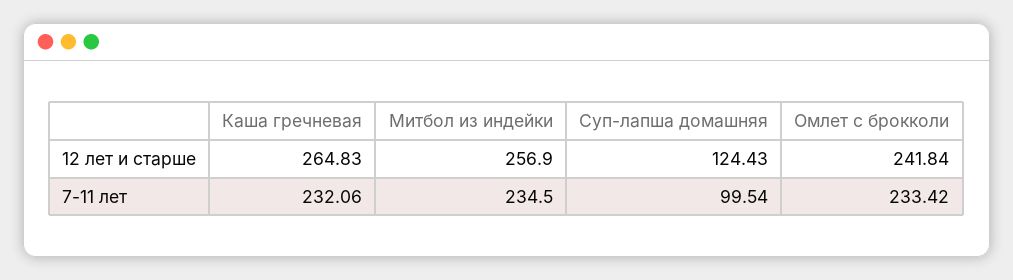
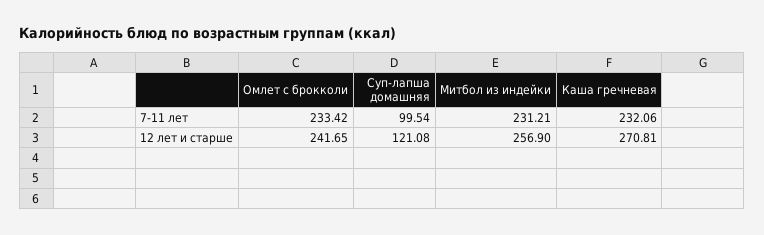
Каша гречневая, 12 лет и старше: 264.83 -> 270.81
Суп-лапша домашняя, 12 лет и старше: 124.43 -> 121.08
Омлет с брокколи, 12 лет и старше: 241.84 -> 241.65
Митбол из индейки, 7-11 лет: 234.5 -> 231.21

